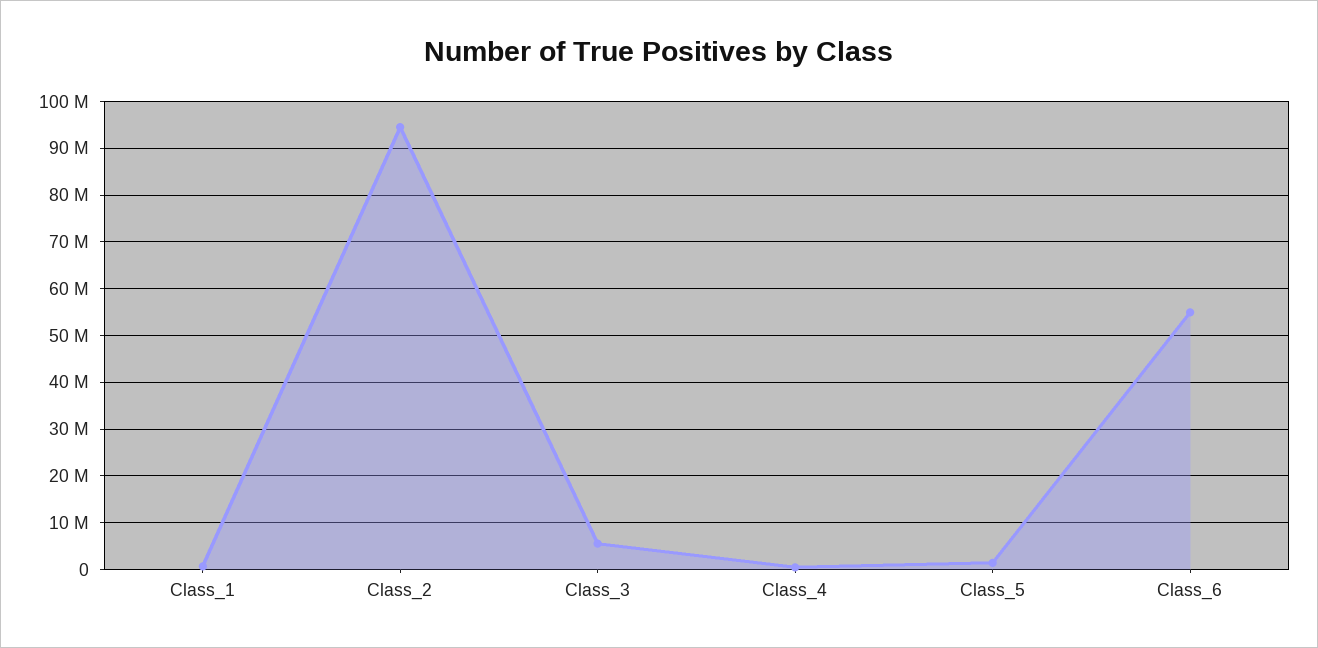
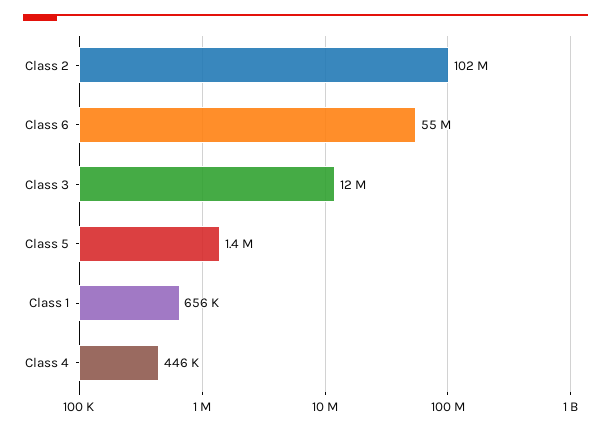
Class_2: 94000000 -> 102000000
Class_3: 6000000 -> 12000000

